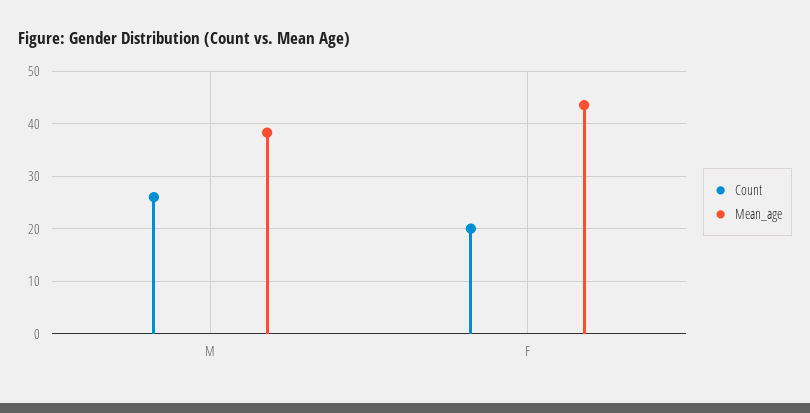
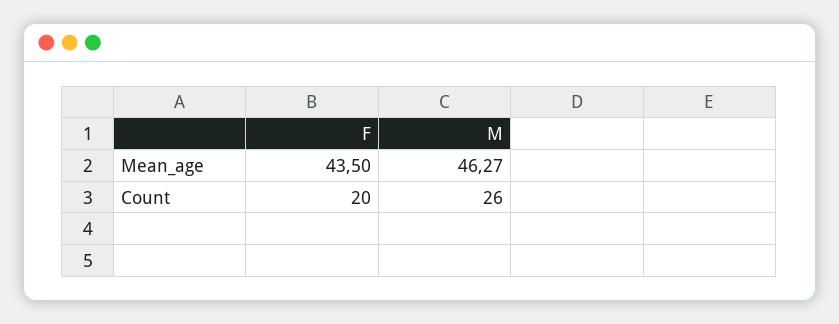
Mean_age, M: 38 -> 46.27

